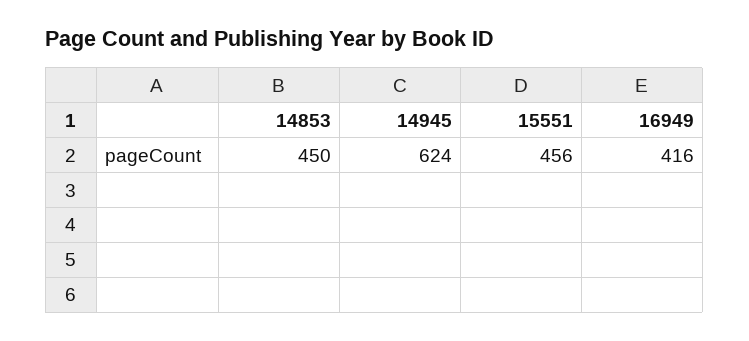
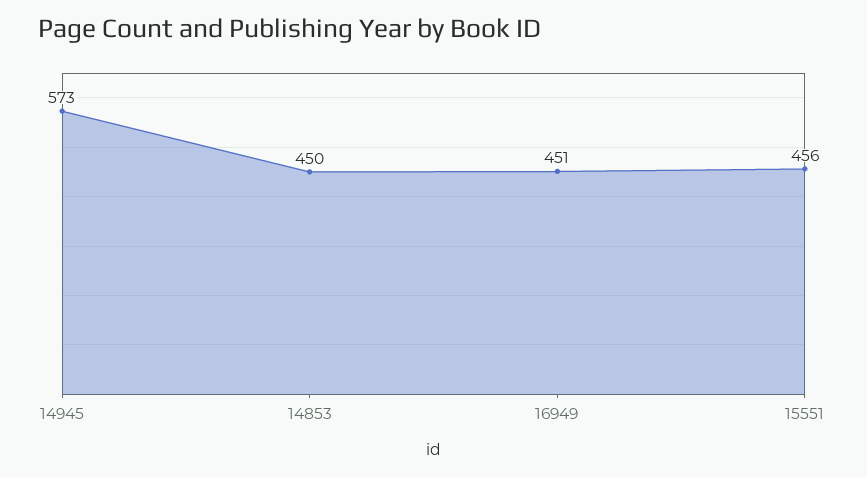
14945: 624 -> 573
16949: 416 -> 451

